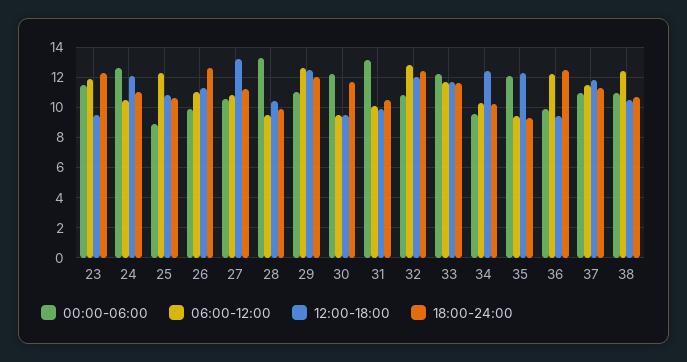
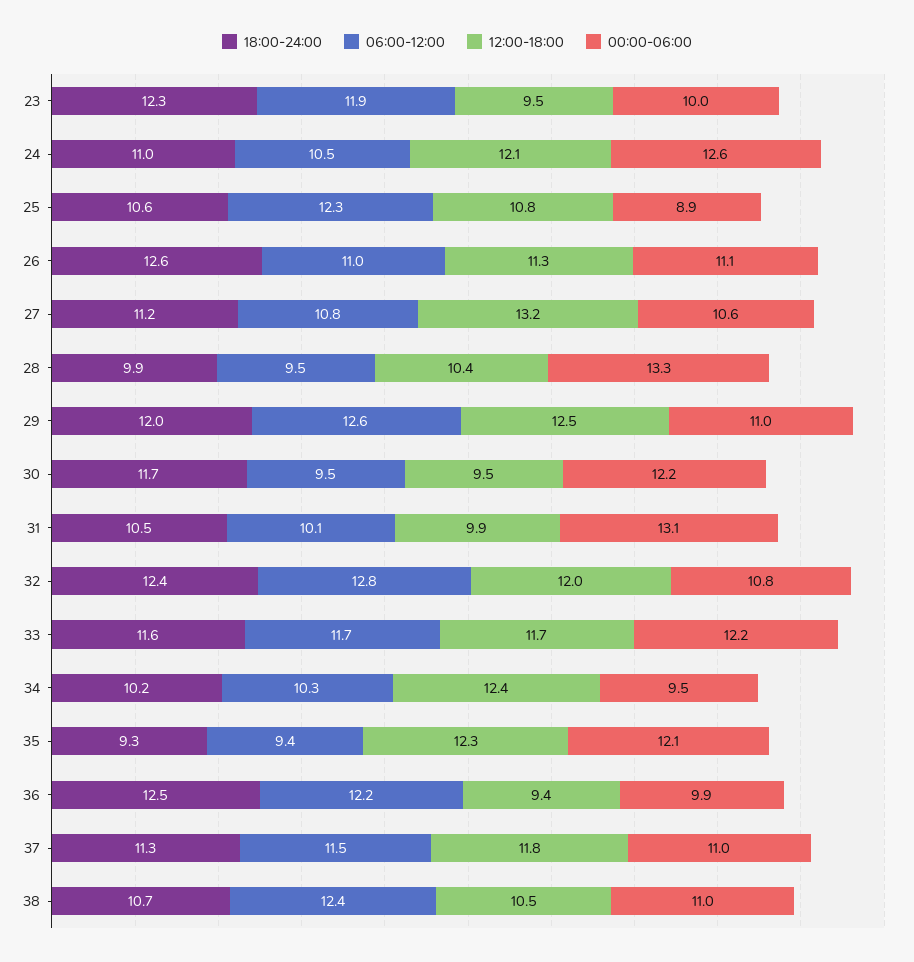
00:00-06:00, 23: 11.5 -> 10
00:00-06:00, 26: 10 -> 11.1

